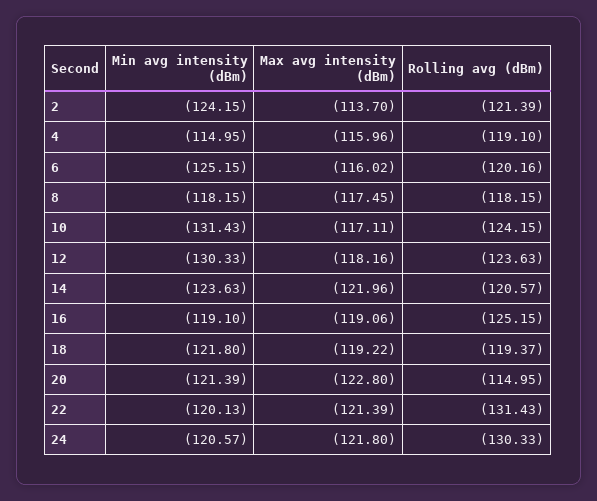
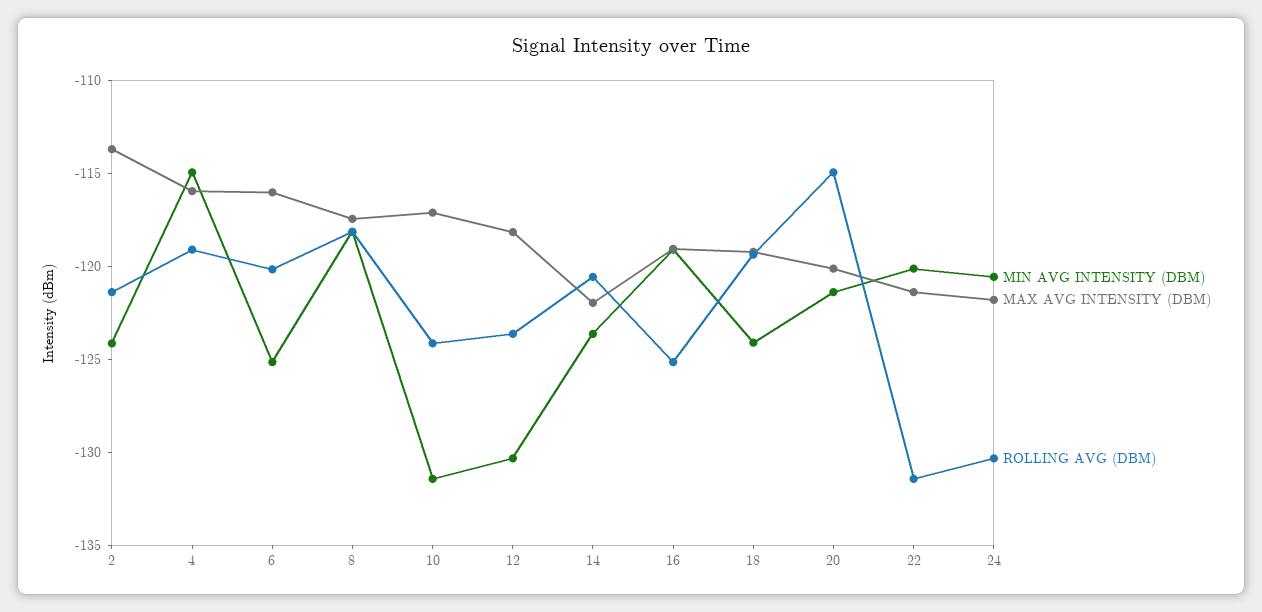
Min avg intensity (dBm), 18: -121.8 -> -124
Max avg intensity (dBm), 20: -122.8 -> -120

